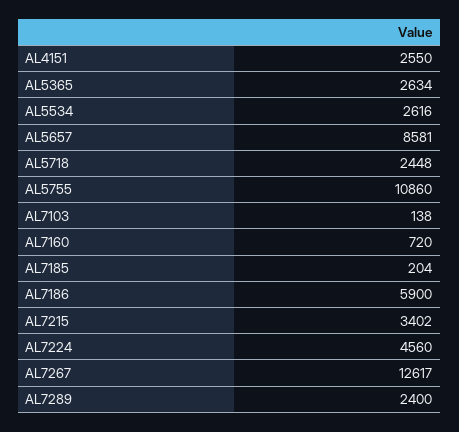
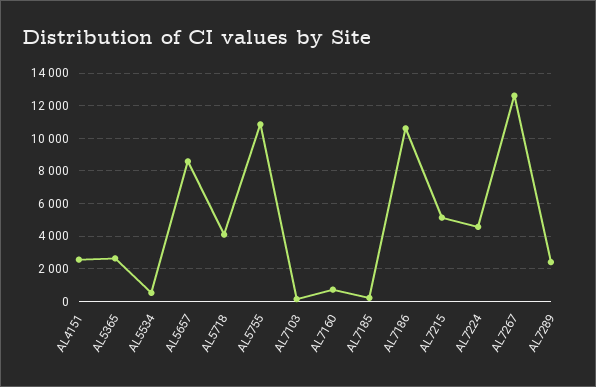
AL5534: 2616 -> 500
AL5718: 2448 -> 4000
AL7186: 5900 -> 10500
AL7215: 3402 -> 5000

